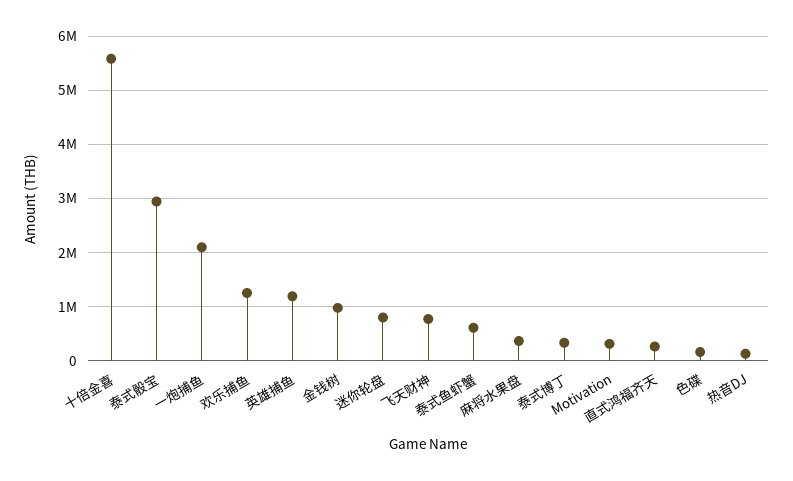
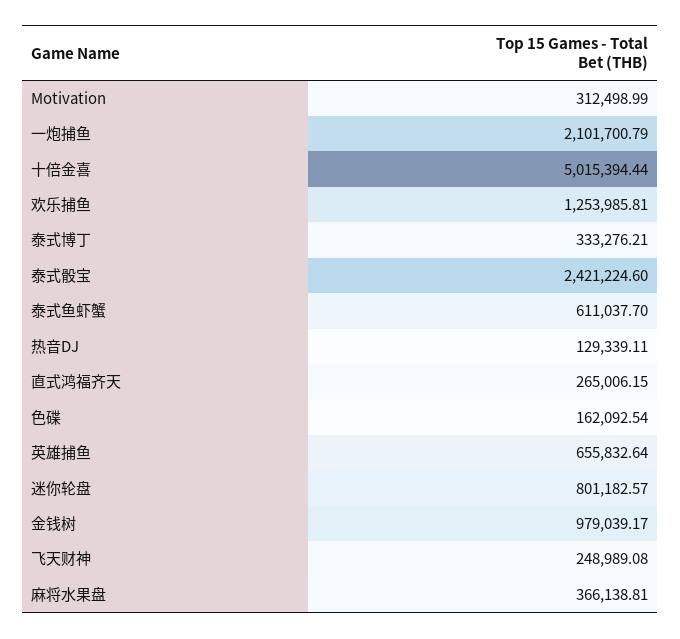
十倍金喜: 5600000 -> 5015394.44
泰式骰宝: 3000000 -> 2421224.6
英雄捕鱼: 1200000 -> 655832.64
飞天财神: 800000 -> 248989.08

